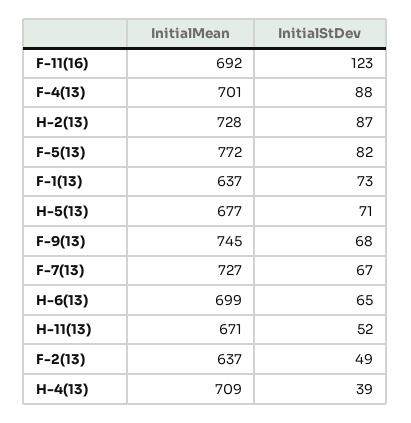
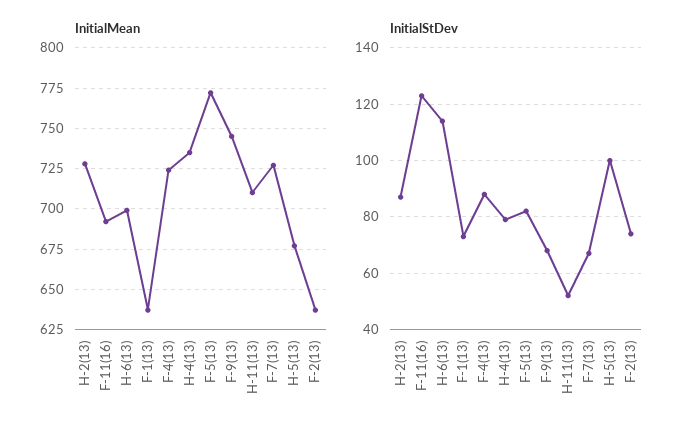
InitialMean, F-4(13): 701 -> 725
InitialStDev, H-5(13): 71 -> 100
InitialStDev, H-6(13): 65 -> 115
InitialMean, H-11(13): 671 -> 710
InitialStDev, F-2(13): 49 -> 75
InitialMean, H-4(13): 709 -> 735
InitialStDev, H-4(13): 39 -> 80

